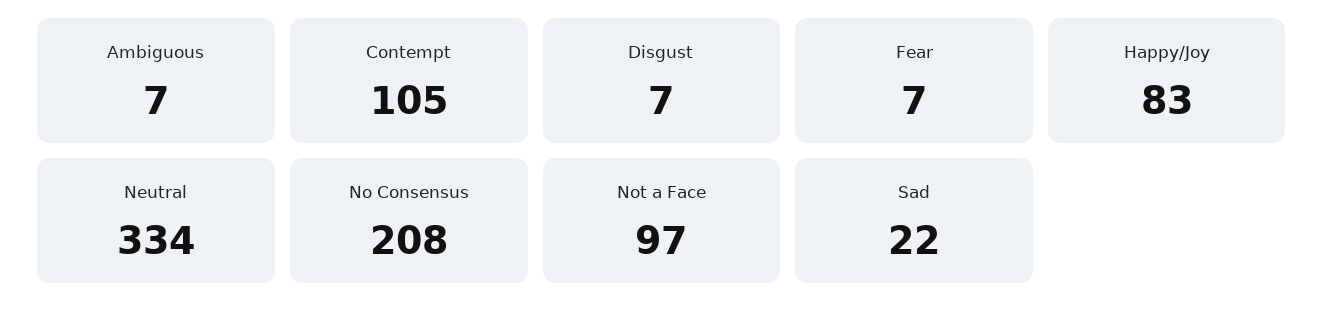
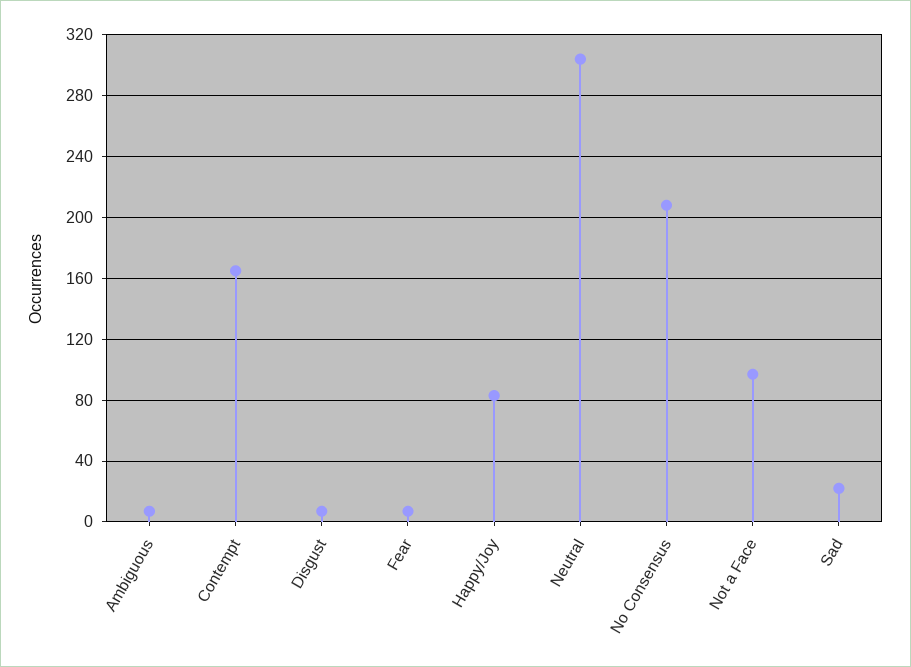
Contempt: 105 -> 165
Neutral: 334 -> 305

